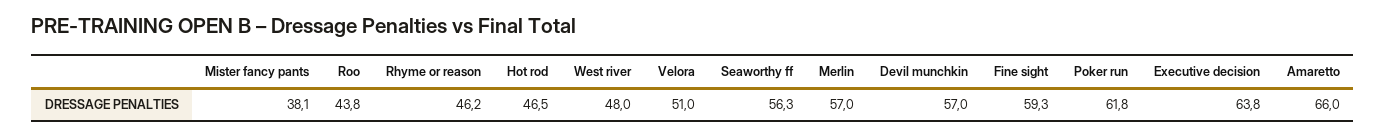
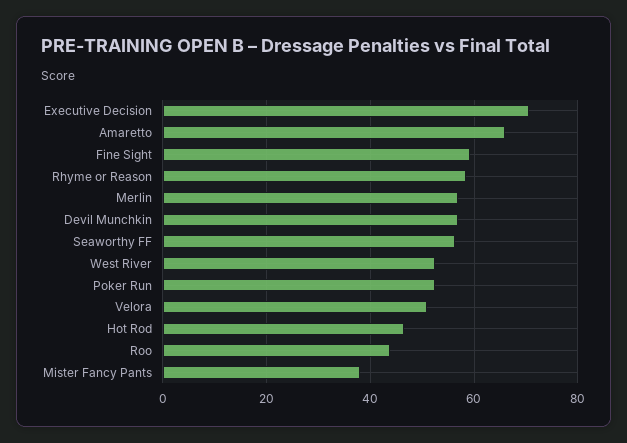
Rhyme or reason: 46.2 -> 58
West river: 48 -> 52
Poker run: 61.8 -> 52
Executive decision: 63.8 -> 70

